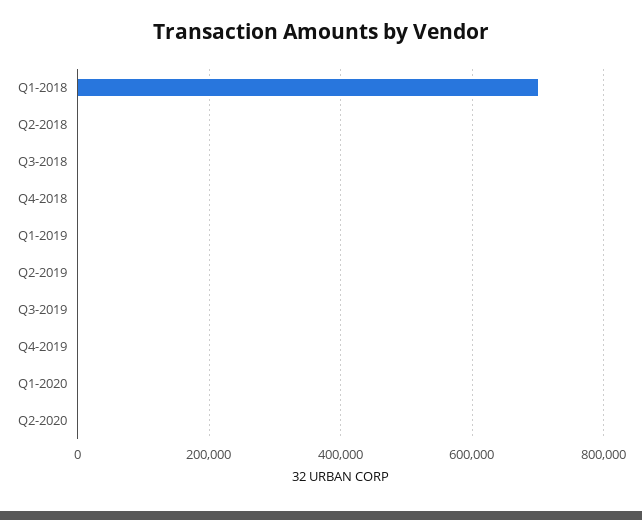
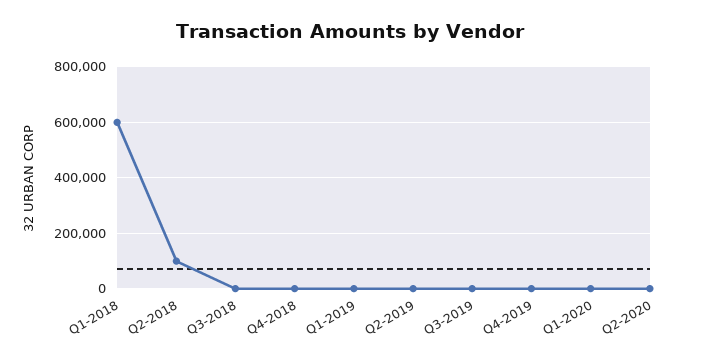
Q1-2018: 700000 -> 600000
Q2-2018: 0 -> 100000

